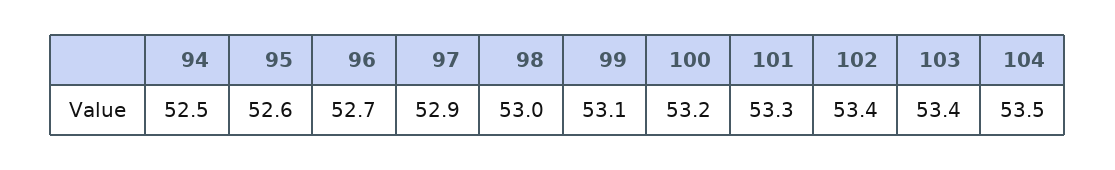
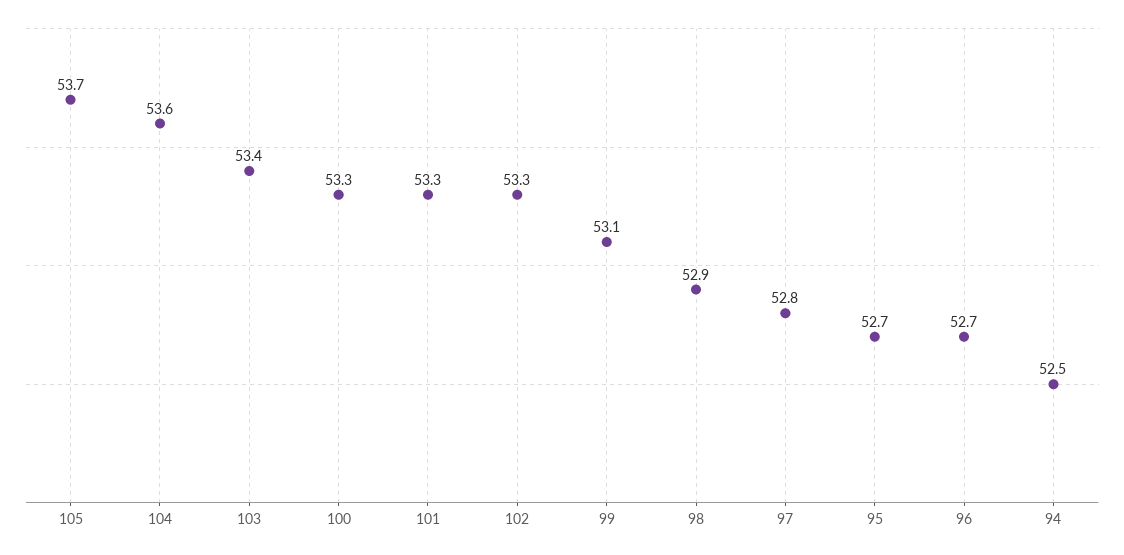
95: 52.6 -> 52.7
97: 52.9 -> 52.8
98: 53 -> 52.9
100: 53.2 -> 53.3
102: 53.4 -> 53.3
104: 53.5 -> 53.6
105: none -> 53.7

